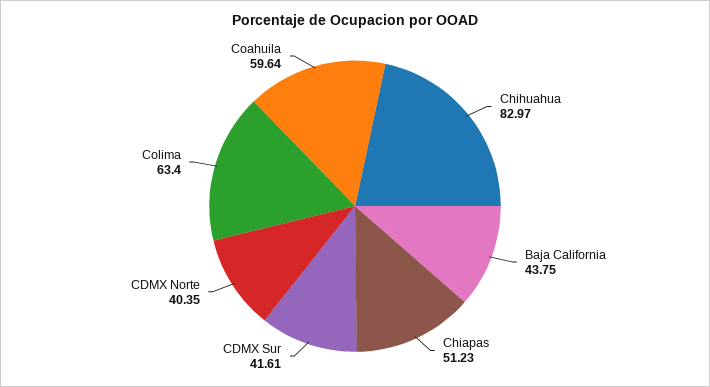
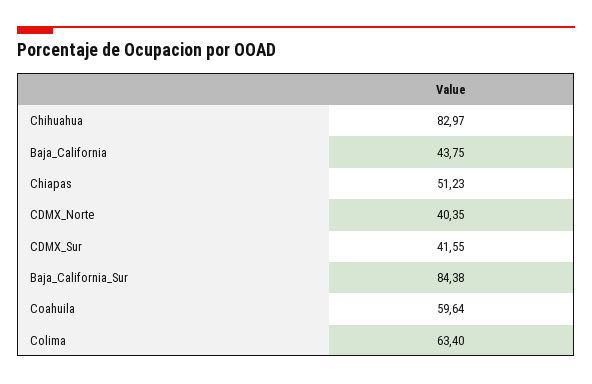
CDMX Sur: 41.61 -> 41.55
Baja_California_Sur: none -> 84.38

